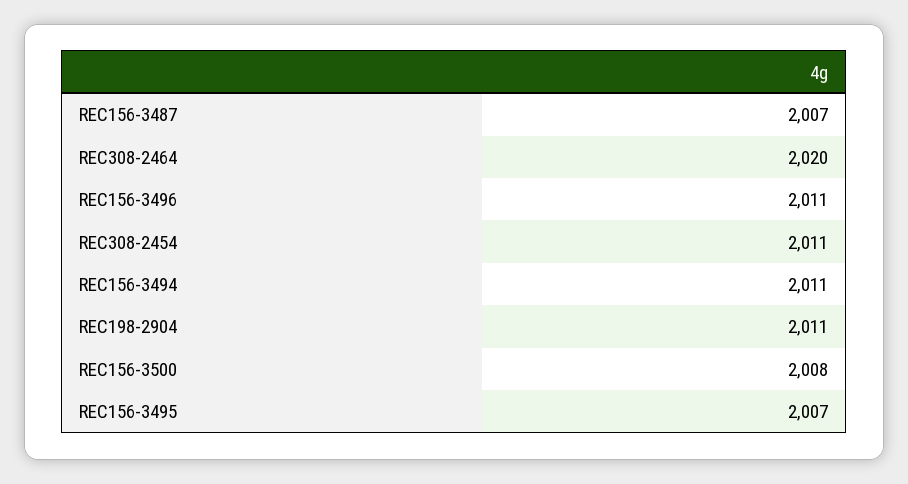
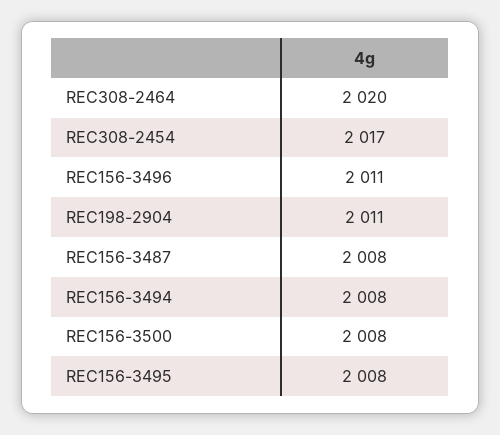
REC156-3487: 2007 -> 2008
REC308-2454: 2011 -> 2017
REC156-3494: 2011 -> 2008
REC156-3495: 2007 -> 2008

